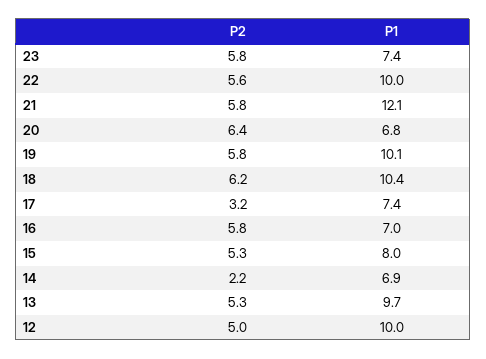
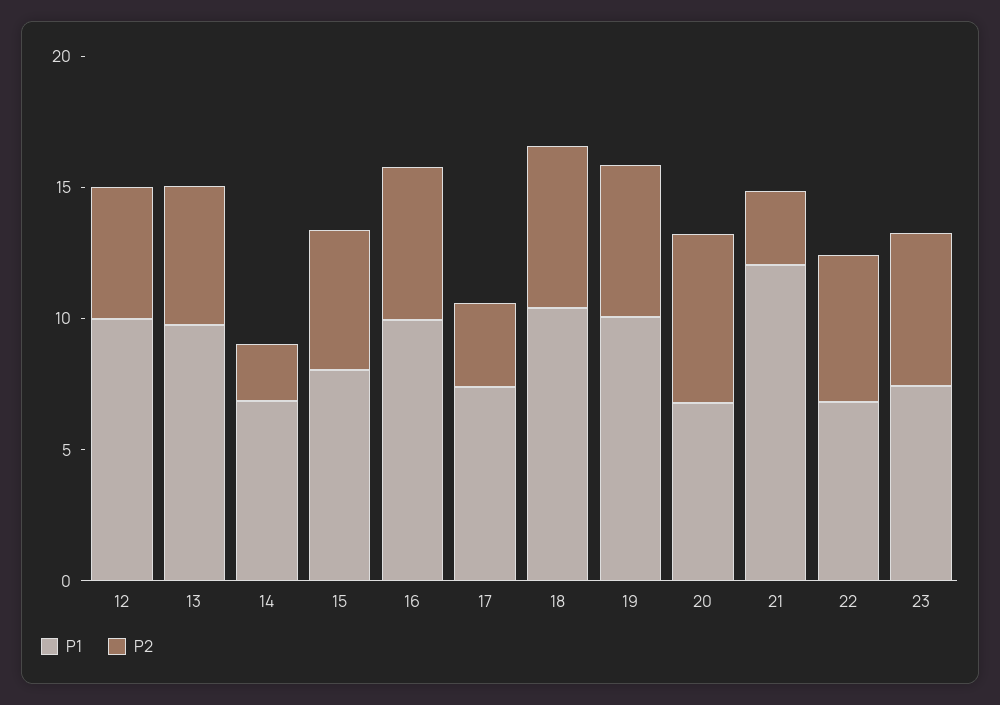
P1, 22: 10 -> 7
P2, 21: 5.8 -> 3
P1, 16: 7 -> 10

